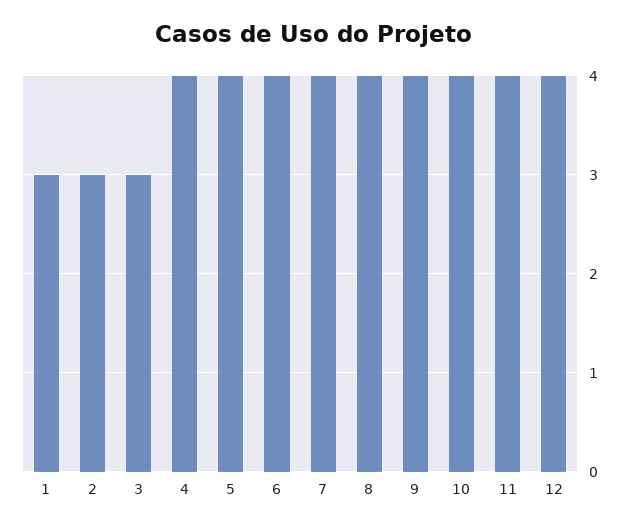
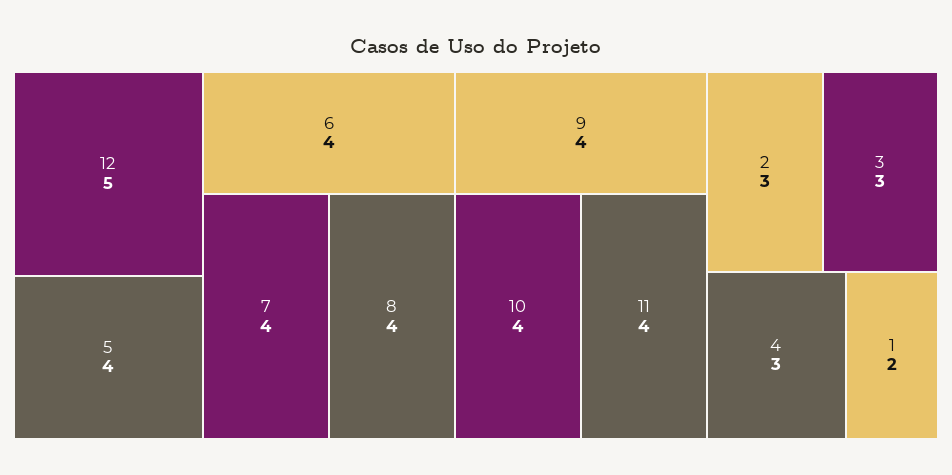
1: 3 -> 2
4: 4 -> 3
12: 4 -> 5

